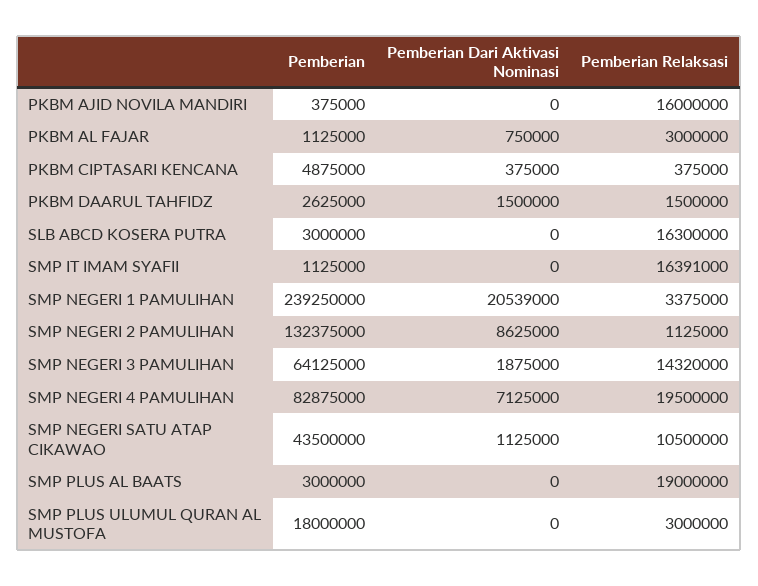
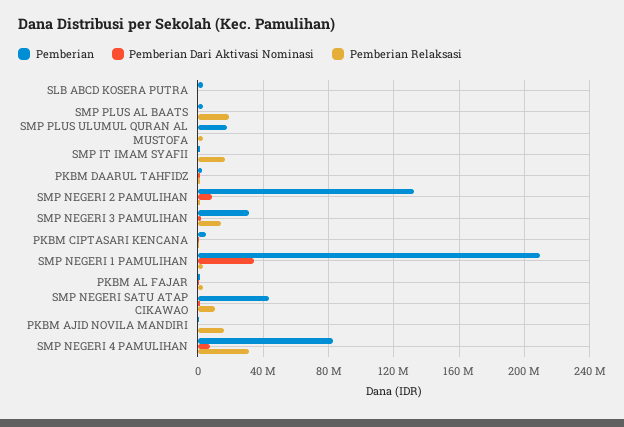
Pemberian Relaksasi, SLB ABCD KOSERA PUTRA: 16300000 -> 0
Pemberian, SMP NEGERI 1 PAMULIHAN: 239250000 -> 210000000
Pemberian Dari Aktivasi Nominasi, SMP NEGERI 1 PAMULIHAN: 20539000 -> 35000000
Pemberian, SMP NEGERI 3 PAMULIHAN: 64125000 -> 30000000
Pemberian Relaksasi, SMP NEGERI 4 PAMULIHAN: 19500000 -> 30000000

